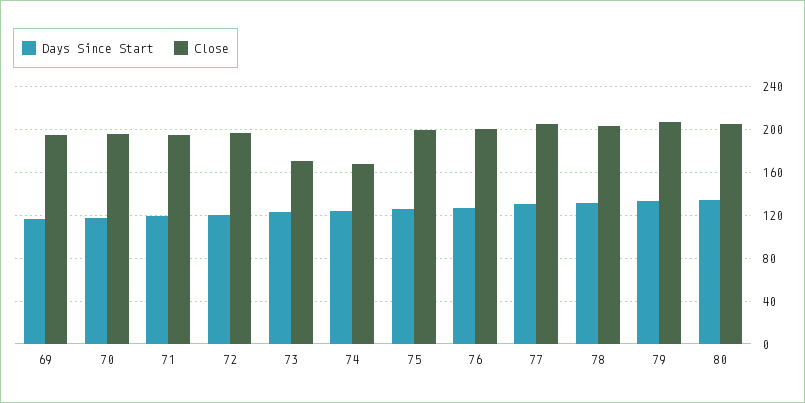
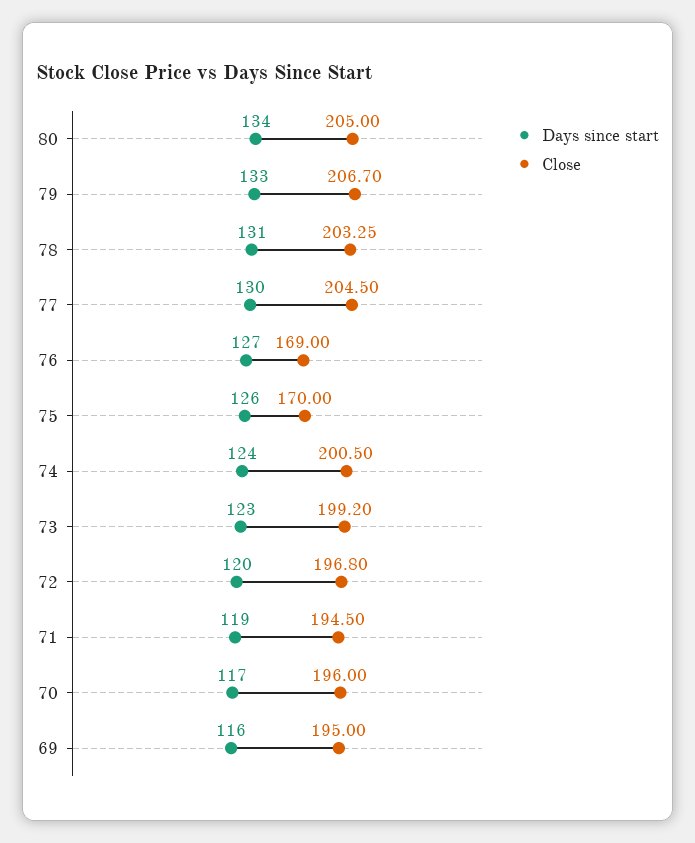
Close, 73: 170 -> 199.2
Close, 74: 170 -> 200.5
Close, 75: 200 -> 170
Close, 76: 200 -> 169

